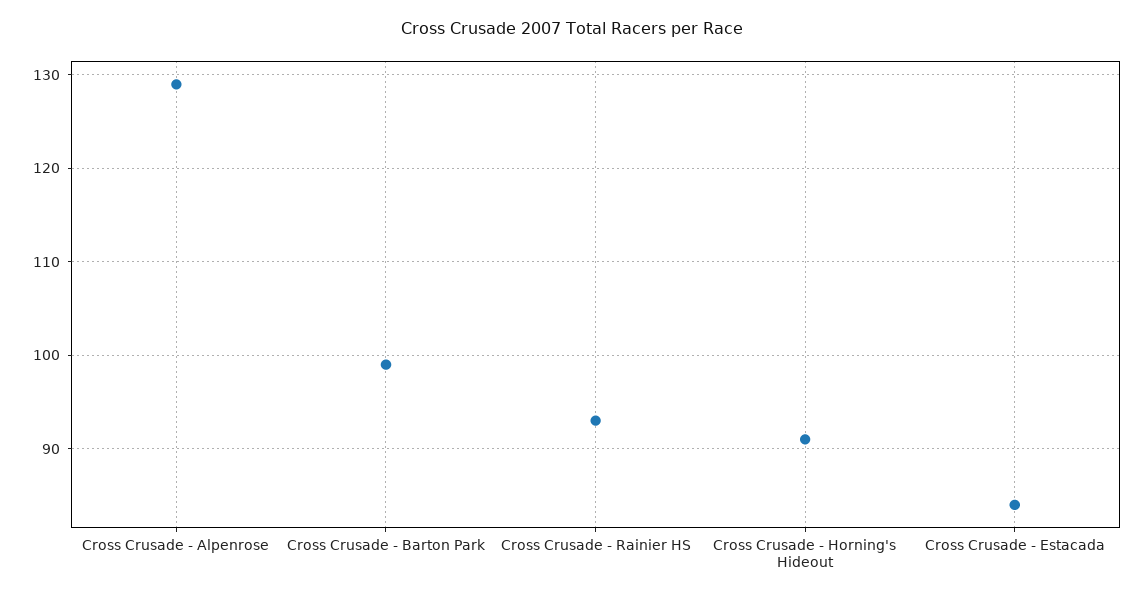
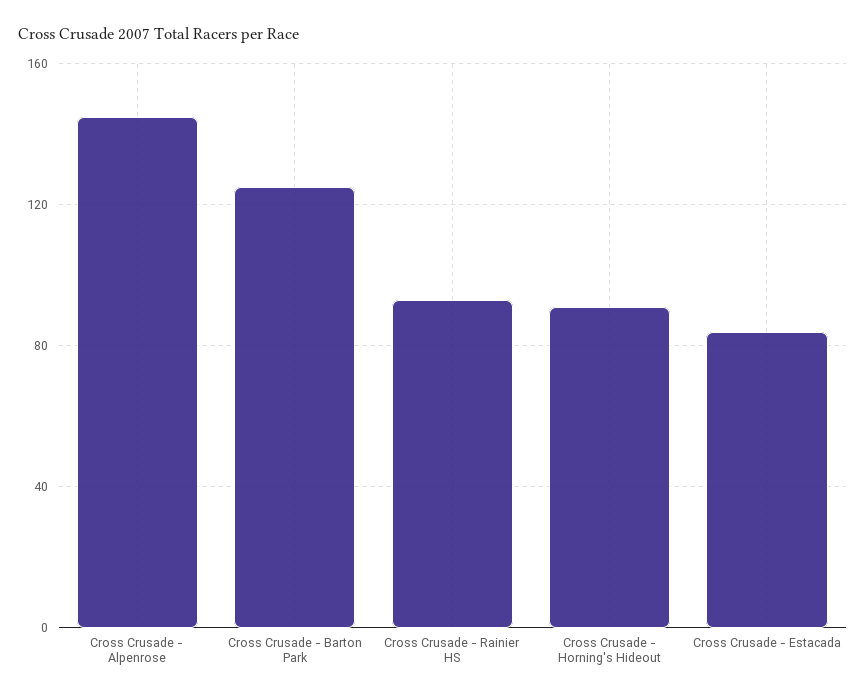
Cross Crusade - Alpenrose: 129 -> 145
Cross Crusade - Barton Park: 99 -> 125

